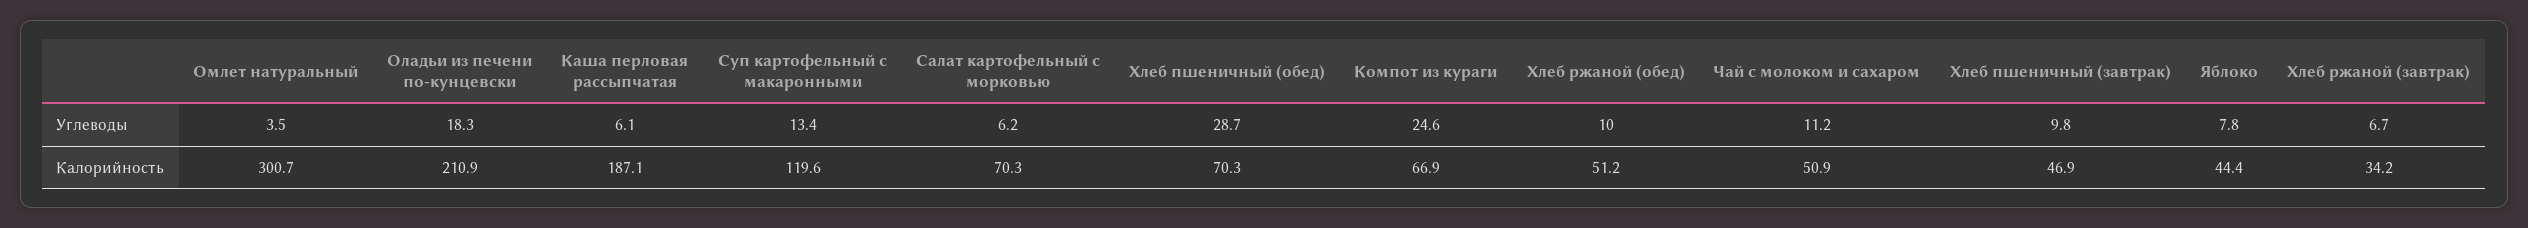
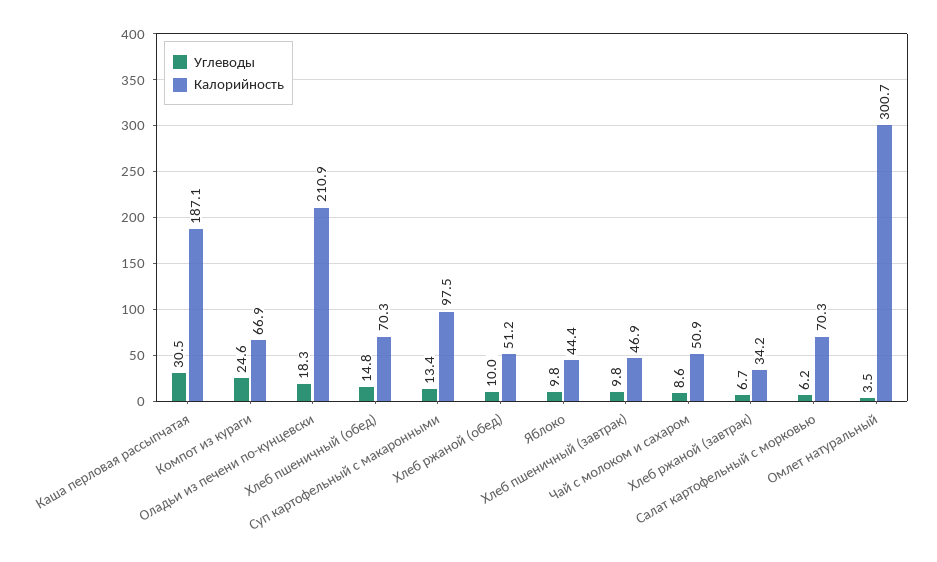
Углеводы, Каша перловая рассыпчатая: 6.1 -> 30.5
Углеводы, Хлеб пшеничный (обед): 28.7 -> 14.8
Углеводы, Чай с молоком и сахаром: 11.2 -> 8.6
Углеводы, Яблоко: 7.8 -> 9.8
Калорийность, Суп картофельный с макаронными: 119.6 -> 97.5

